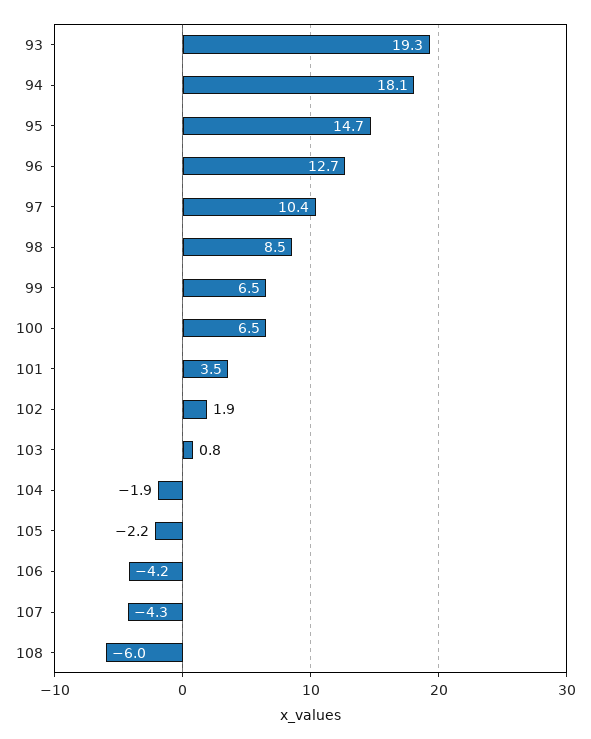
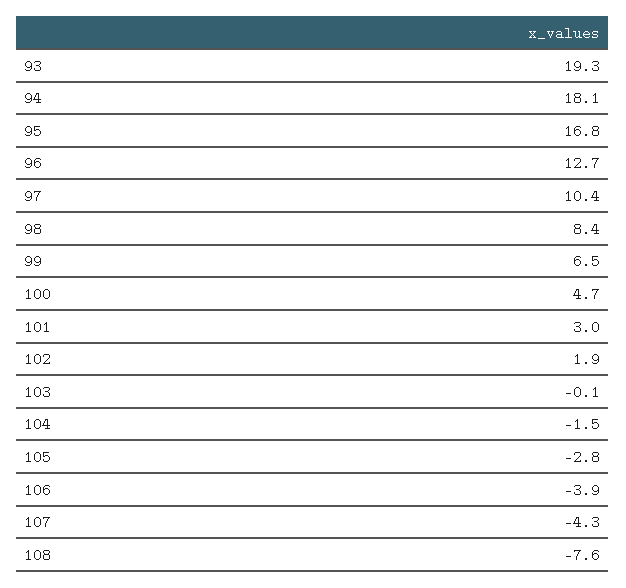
95: 14.7 -> 16.8
98: 8.5 -> 8.4
100: 6.5 -> 4.7
101: 3.5 -> 3
103: 0.8 -> -0.1
104: -1.9 -> -1.5
105: -2.2 -> -2.8
106: -4.2 -> -3.9
108: -6 -> -7.6

